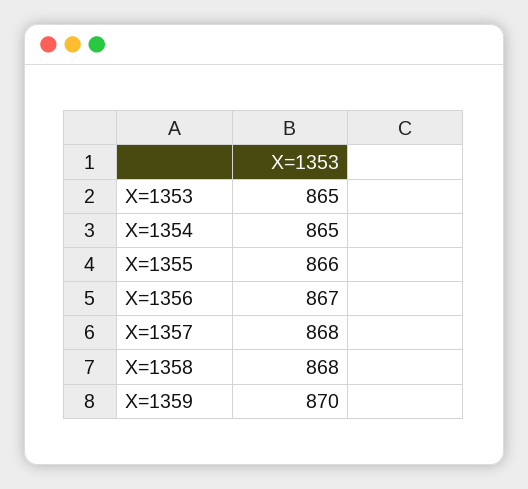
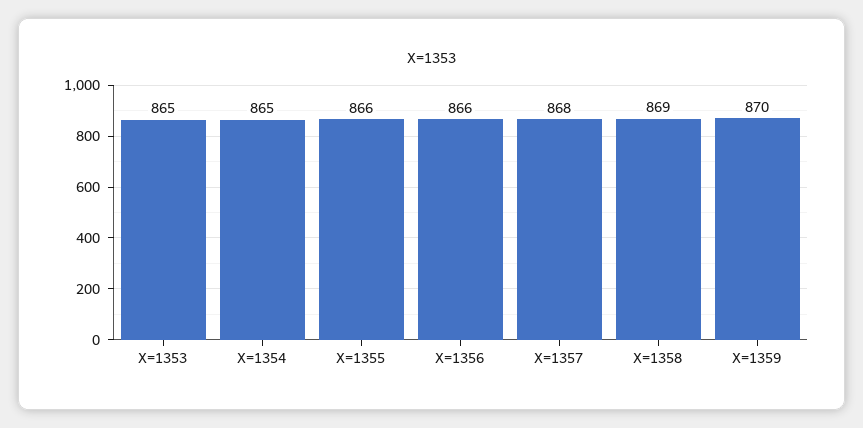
X=1356: 867 -> 866
X=1358: 868 -> 869

